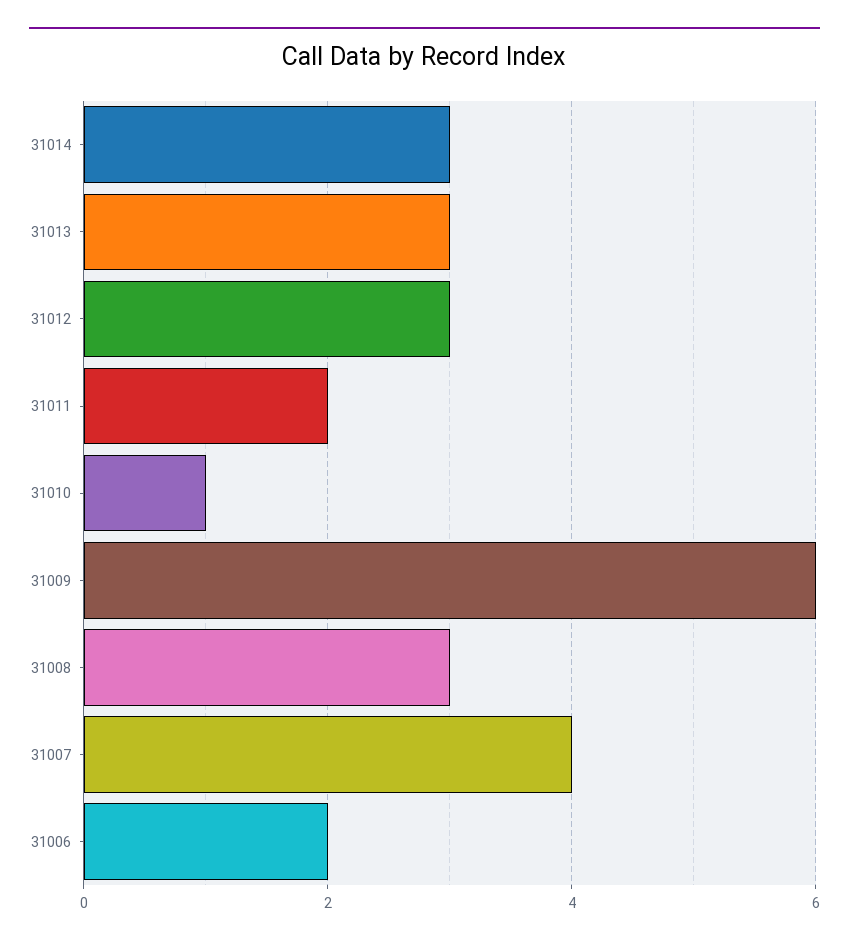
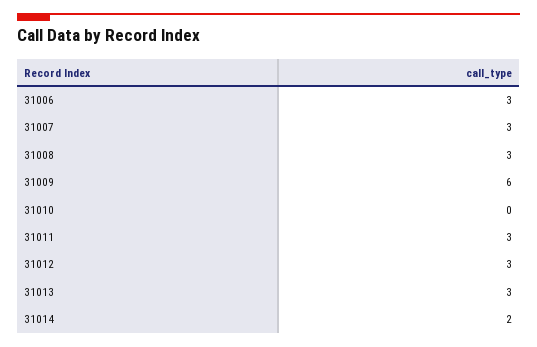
31014: 3 -> 2
31011: 2 -> 3
31010: 1 -> 0
31007: 4 -> 3
31006: 2 -> 3

